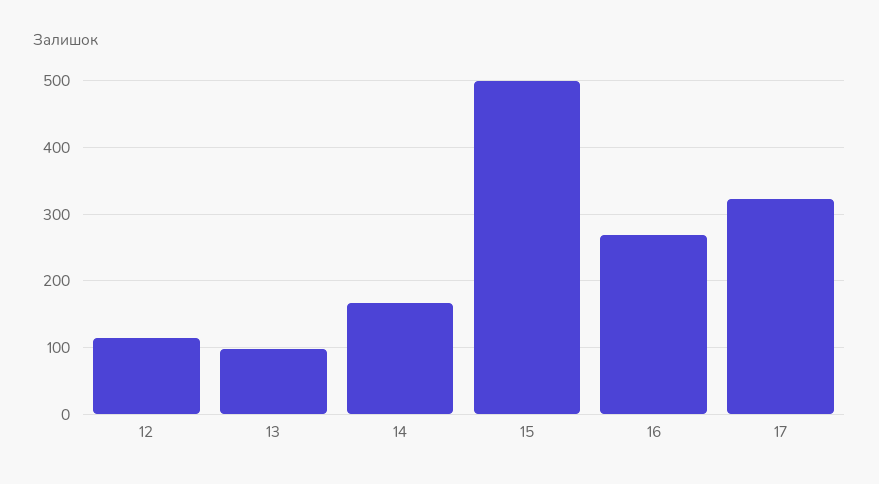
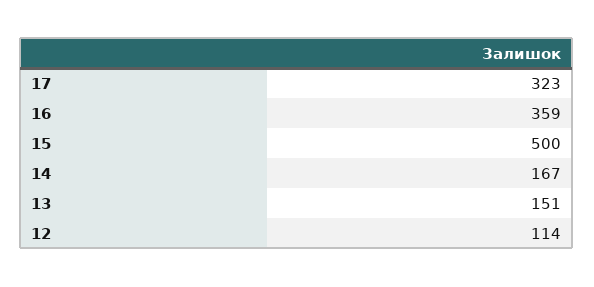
13: 100 -> 151
16: 270 -> 359

